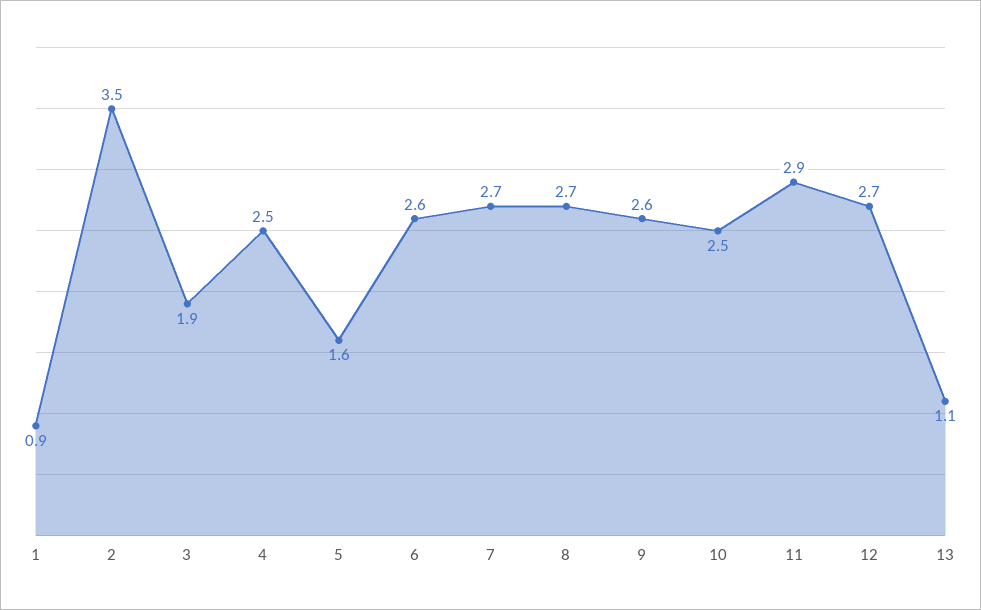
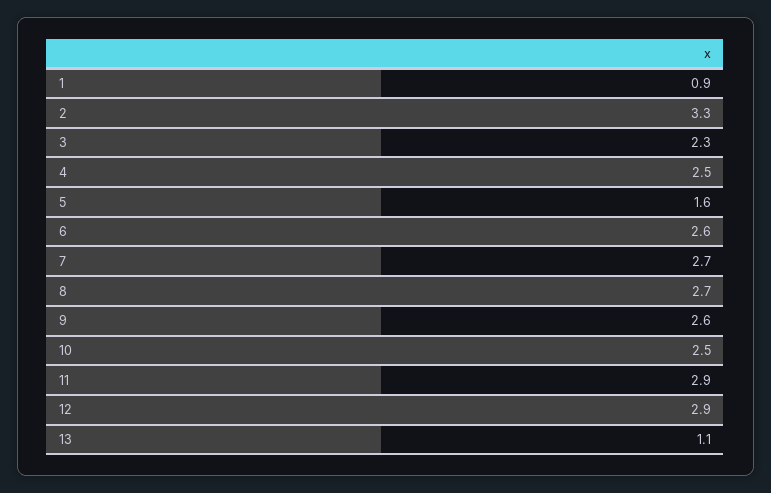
2: 3.5 -> 3.3
3: 1.9 -> 2.3
12: 2.7 -> 2.9

